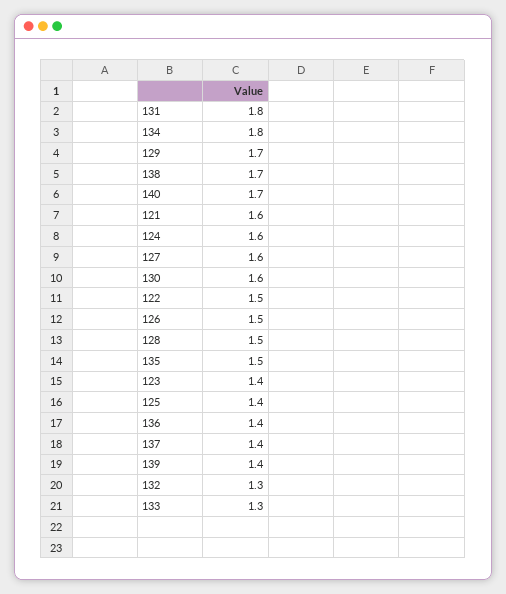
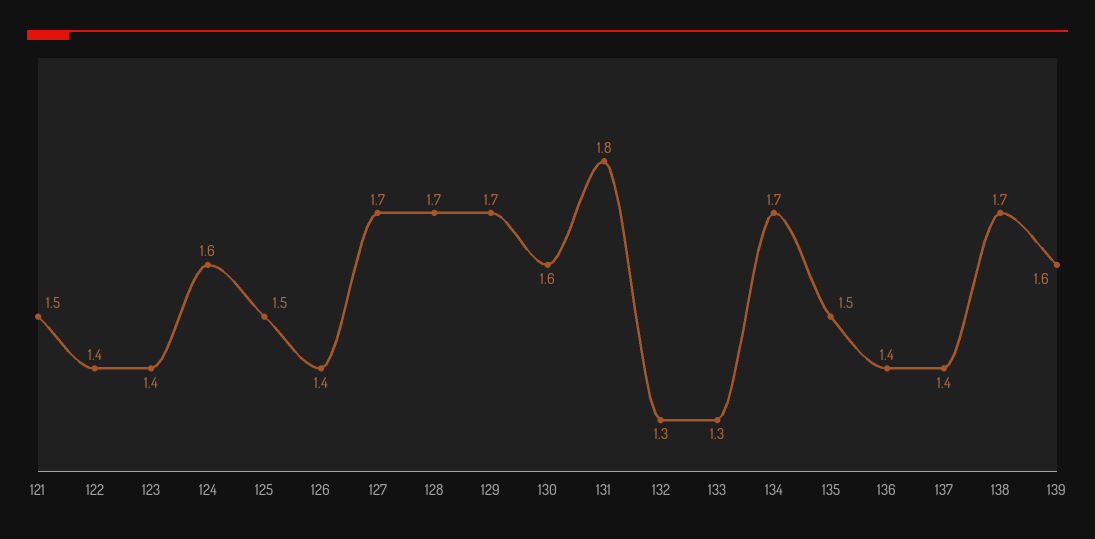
134: 1.8 -> 1.7
140: 1.7 -> none
121: 1.6 -> 1.5
127: 1.6 -> 1.7
122: 1.5 -> 1.4
126: 1.5 -> 1.4
128: 1.5 -> 1.7
125: 1.4 -> 1.5
139: 1.4 -> 1.6

